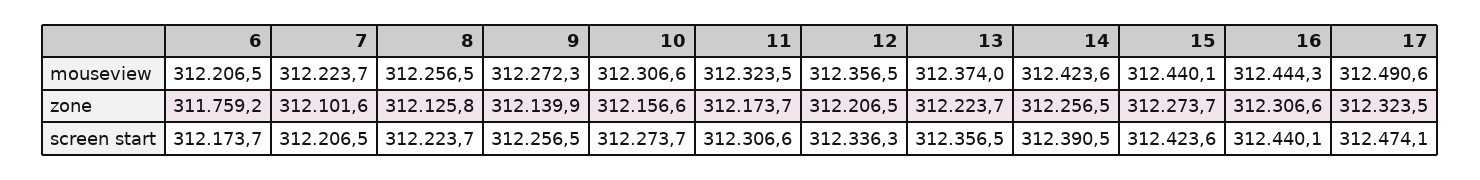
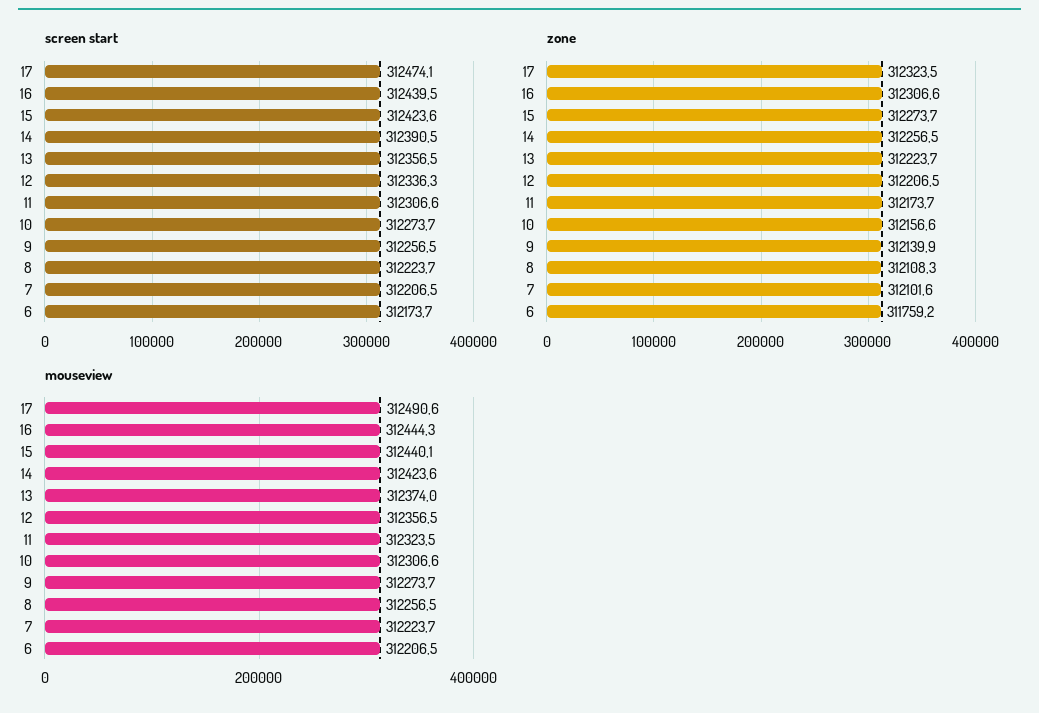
mouseview, 9: 312272.3 -> 312273.7
zone, 8: 312125.8 -> 312108.3
screen start, 16: 312440.1 -> 312439.5

